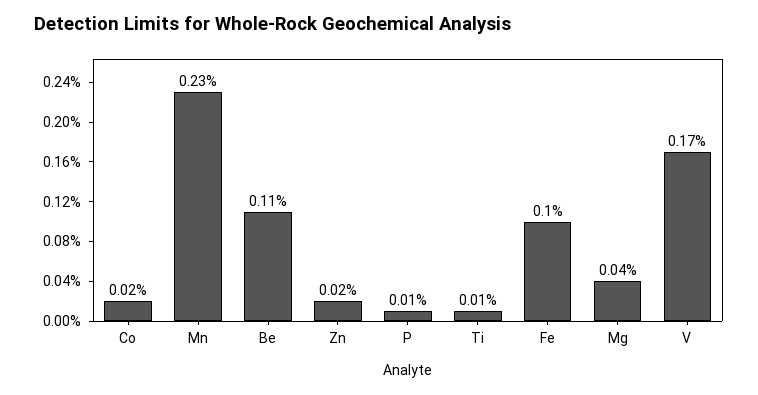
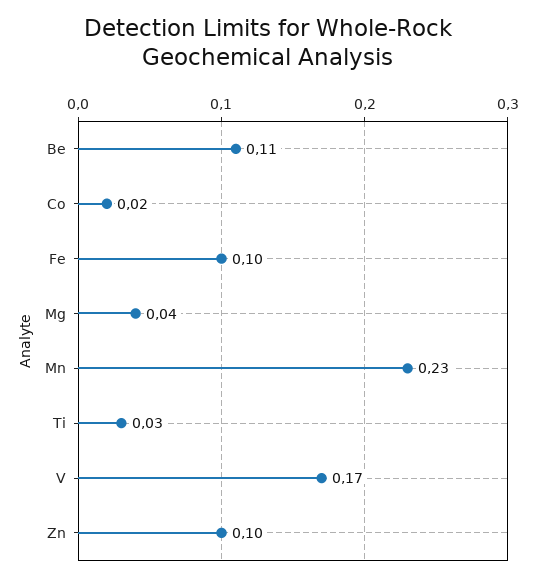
Zn: 0.02 -> 0.1
P: 0.01 -> none
Ti: 0.01 -> 0.03

